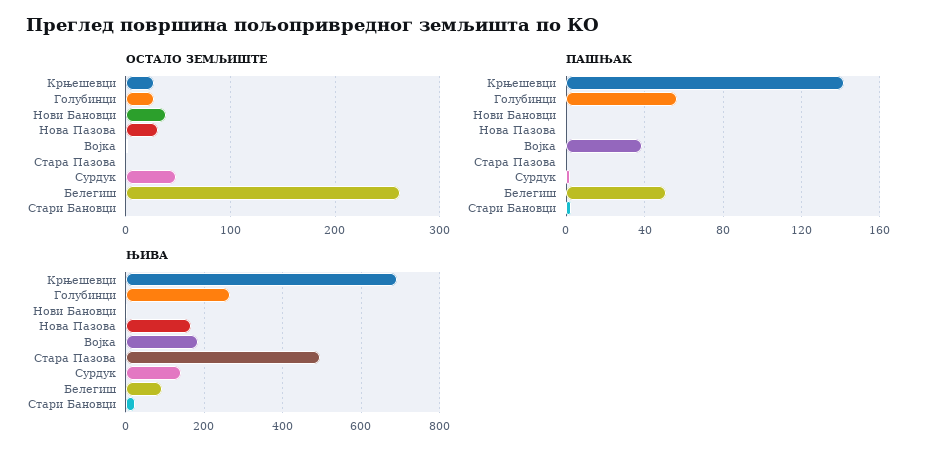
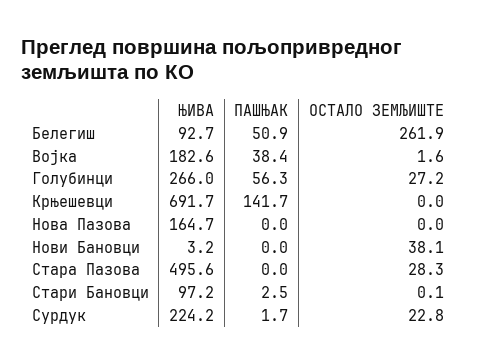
ОСТАЛО ЗЕМЉИШТЕ, Крњешевци: 30 -> 0
ОСТАЛО ЗЕМЉИШТЕ, Нова Пазова: 30 -> 0
ОСТАЛО ЗЕМЉИШТЕ, Стара Пазова: 0 -> 28.3
ОСТАЛО ЗЕМЉИШТЕ, Сурдук: 50 -> 22.8
ЊИВА, Сурдук: 140 -> 224.2
ЊИВА, Стари Бановци: 20 -> 97.2

